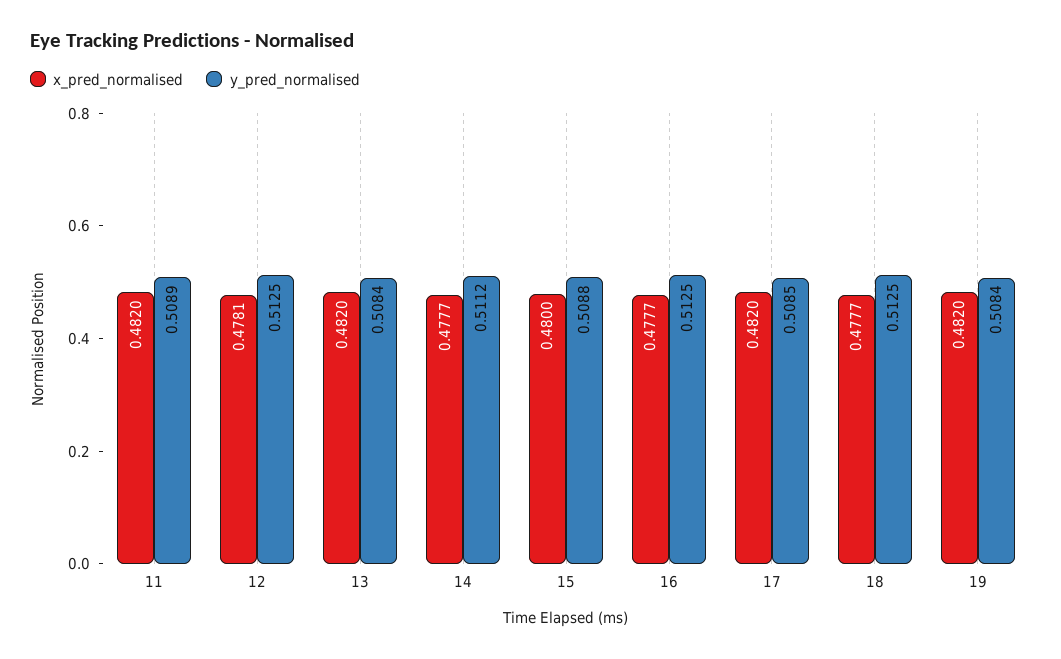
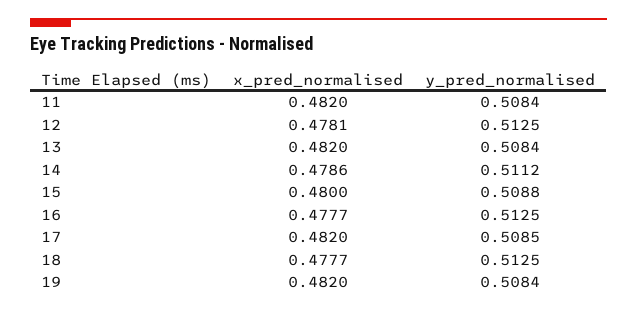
y_pred_normalised, 11: 0.5089 -> 0.5084
x_pred_normalised, 14: 0.4777 -> 0.4786

